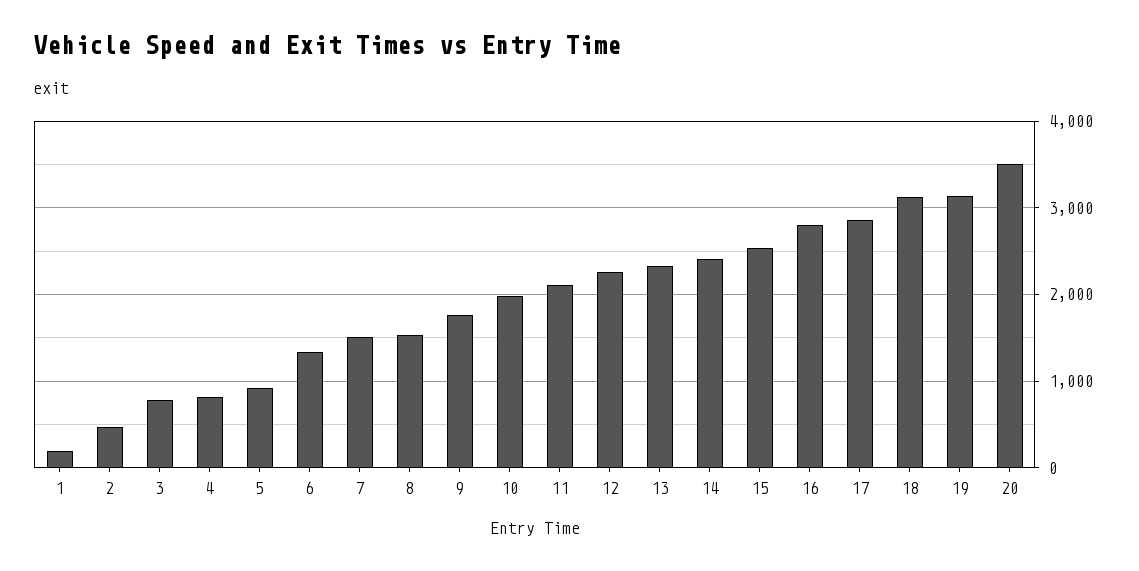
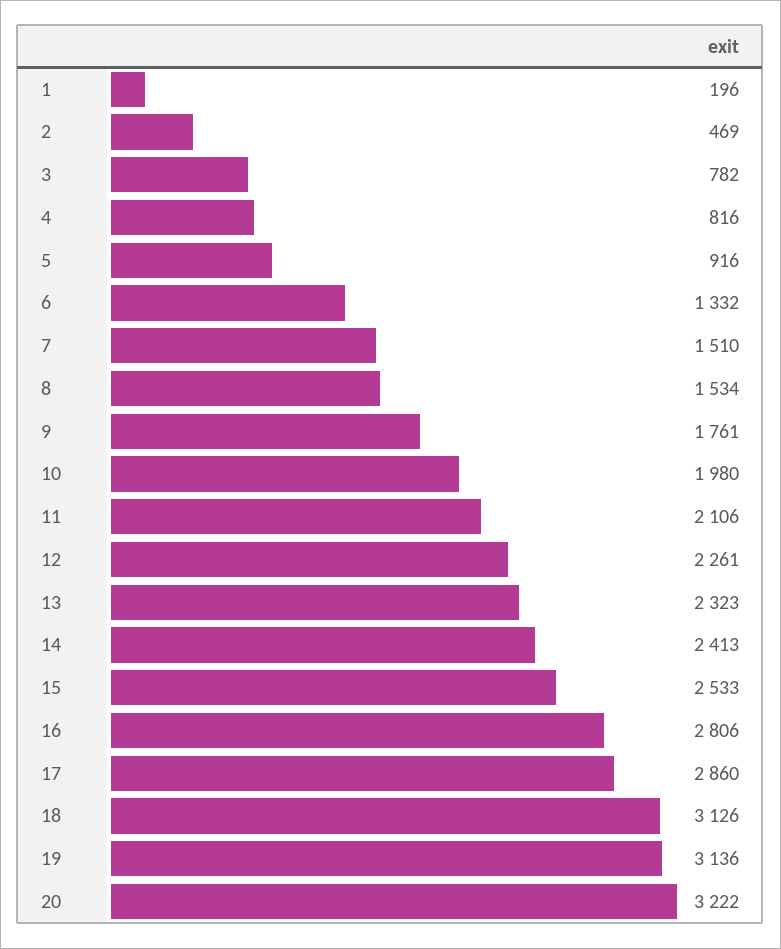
20: 3500 -> 3222

